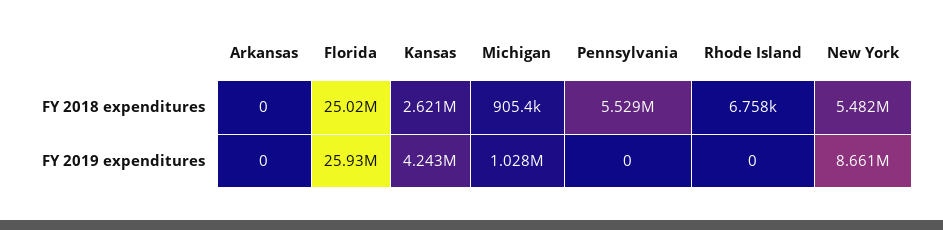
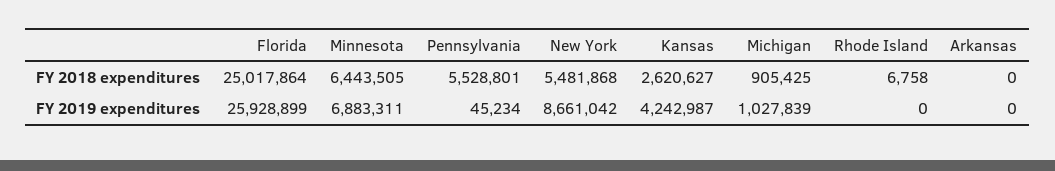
Pennsylvania, FY 2019 expenditures: 0 -> 45234
Minnesota, FY 2018 expenditures: none -> 6443505
Minnesota, FY 2019 expenditures: none -> 6883311

